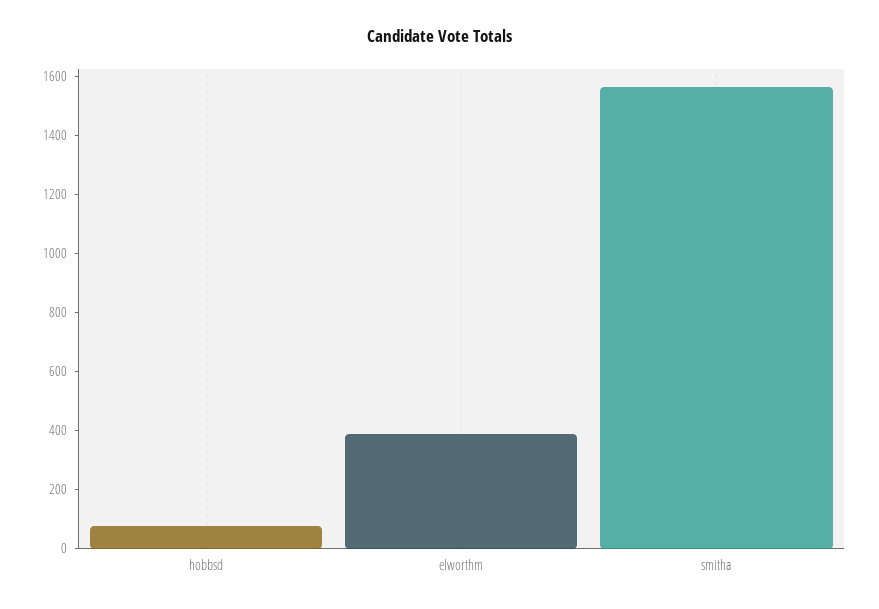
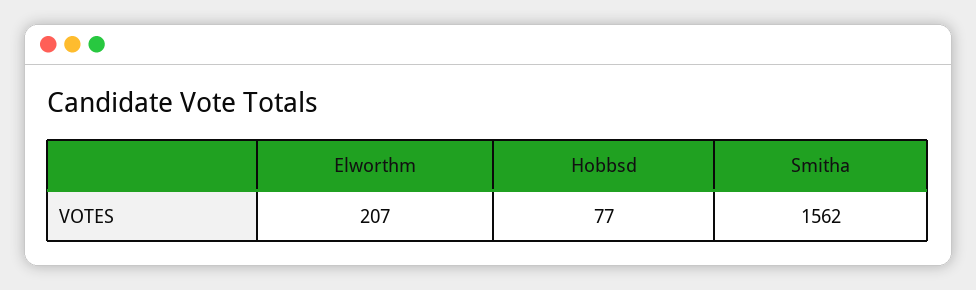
elworthm: 400 -> 207

